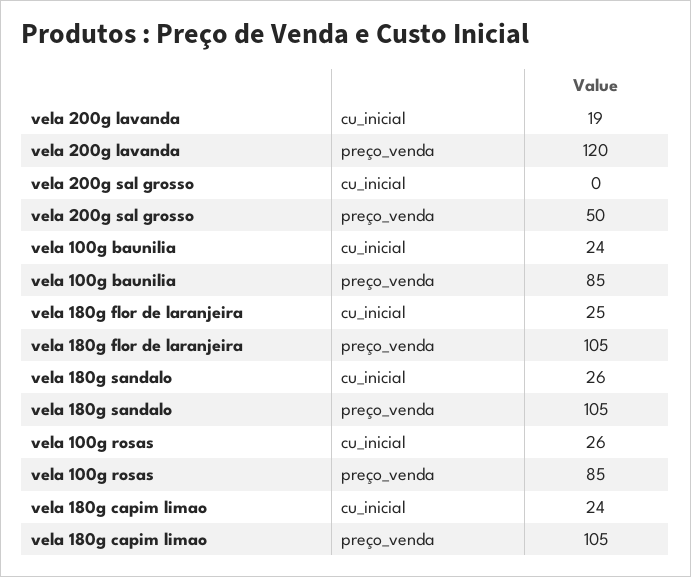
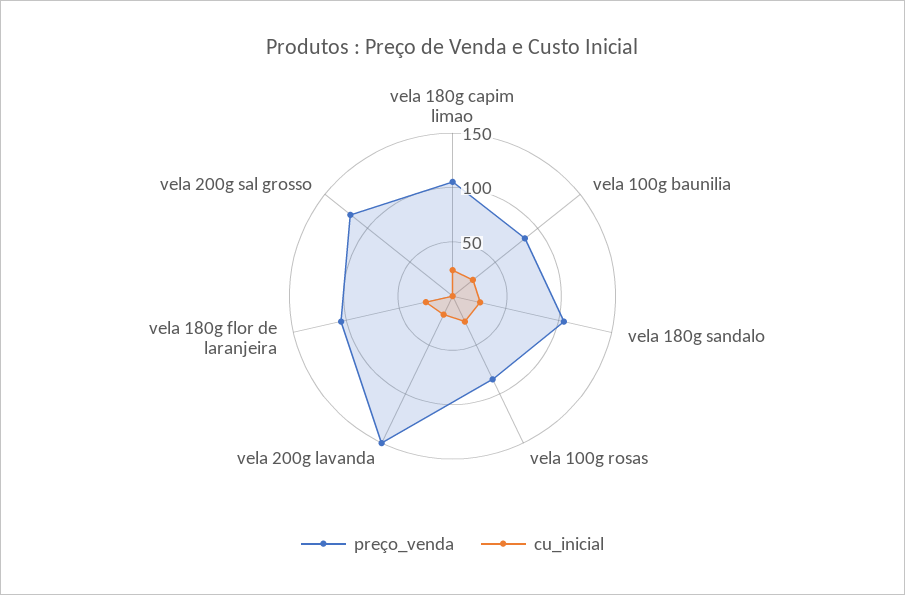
preço_venda, vela 200g lavanda: 120 -> 150
preço_venda, vela 200g sal grosso: 50 -> 120

